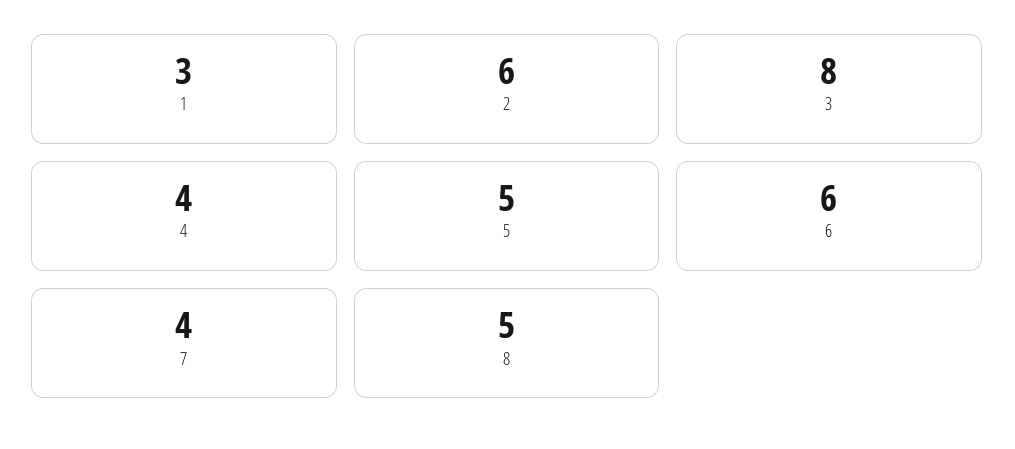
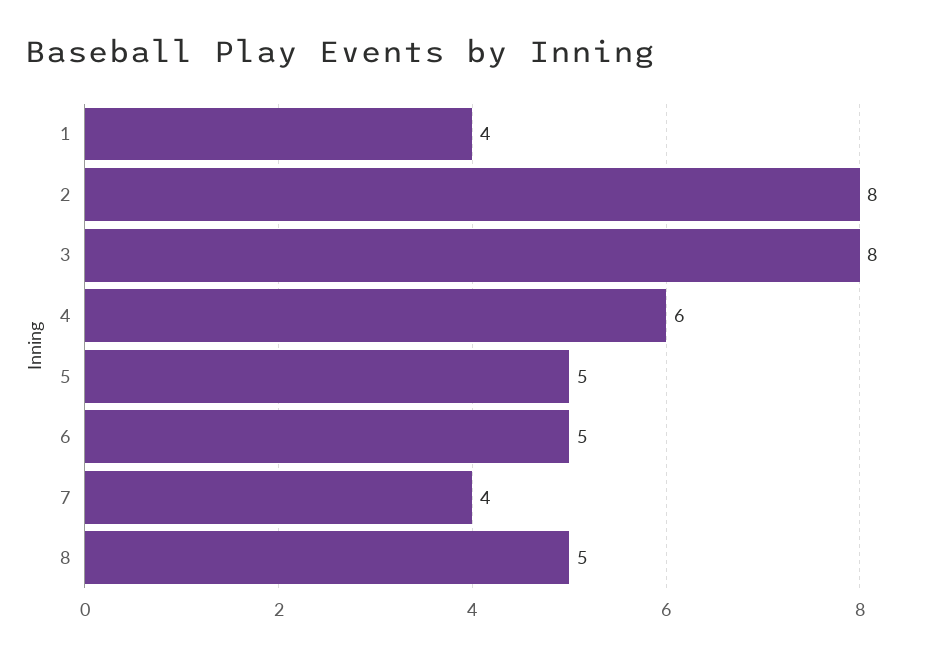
1: 3 -> 4
2: 6 -> 8
4: 4 -> 6
6: 6 -> 5

